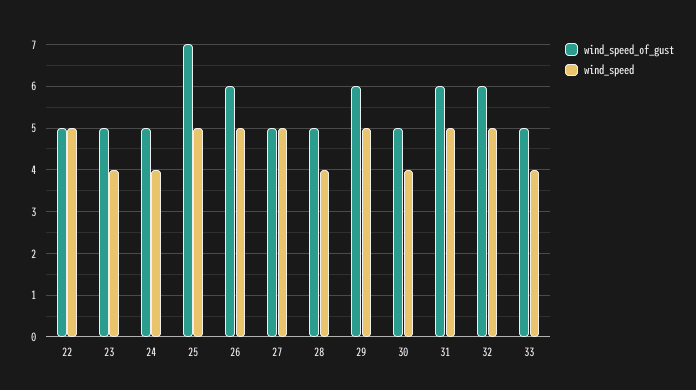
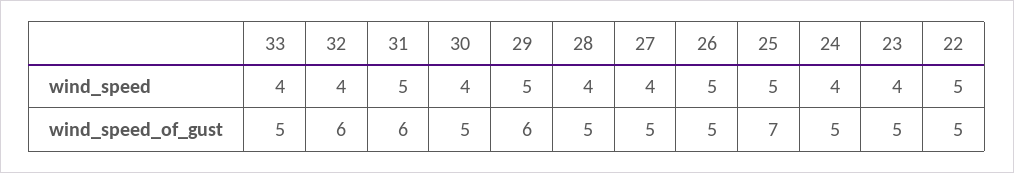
wind_speed_of_gust, 26: 6 -> 5
wind_speed, 27: 5 -> 4
wind_speed, 32: 5 -> 4

